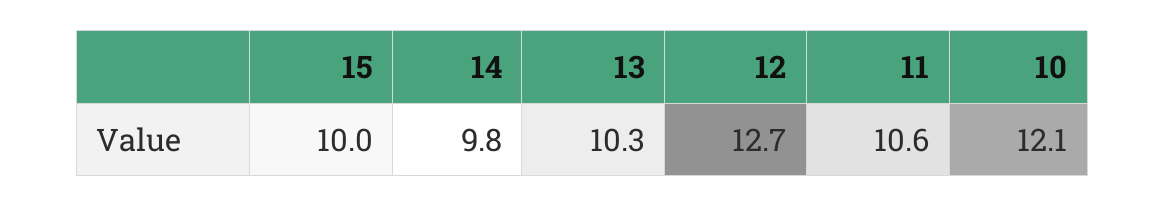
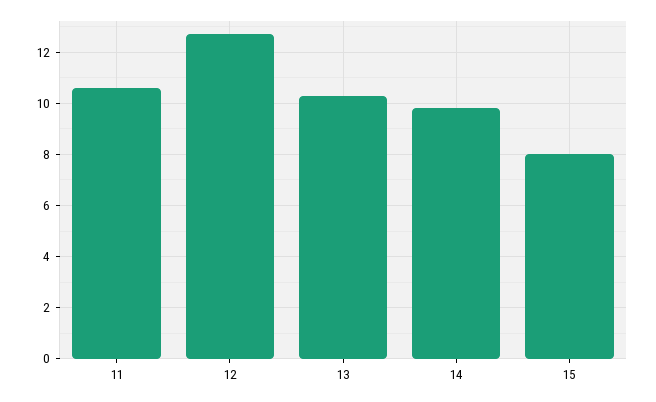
15: 10 -> 8
10: 12.1 -> none

